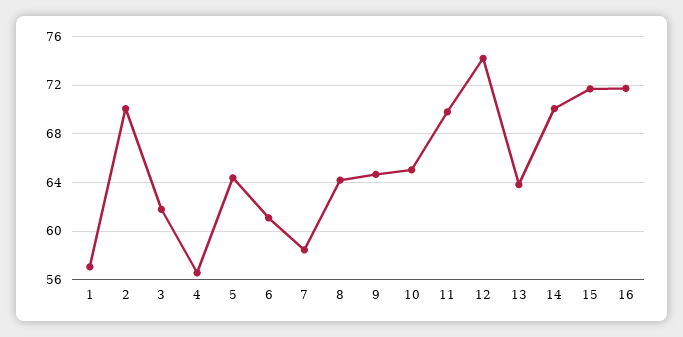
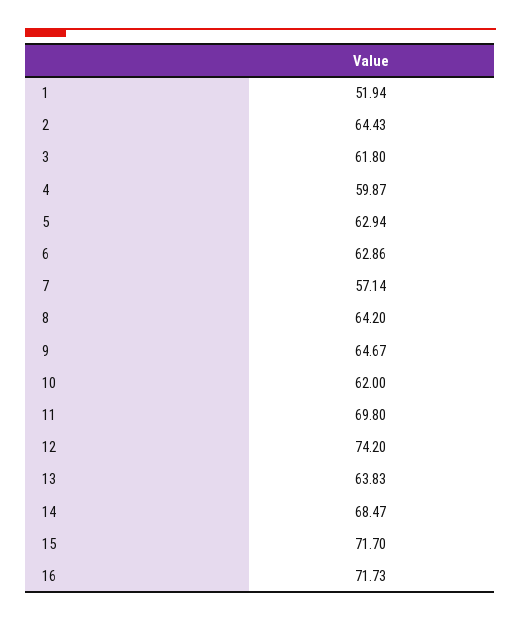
1: 57 -> 51.94
2: 70 -> 64.43
4: 56.5 -> 59.87
5: 64.5 -> 62.94
6: 61 -> 62.86
7: 58.5 -> 57.14
10: 65 -> 62
14: 70 -> 68.47

